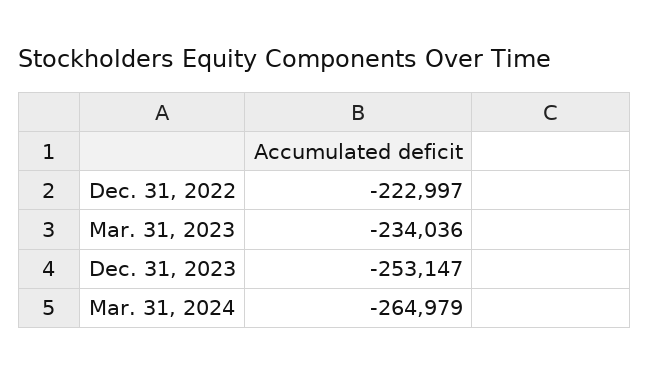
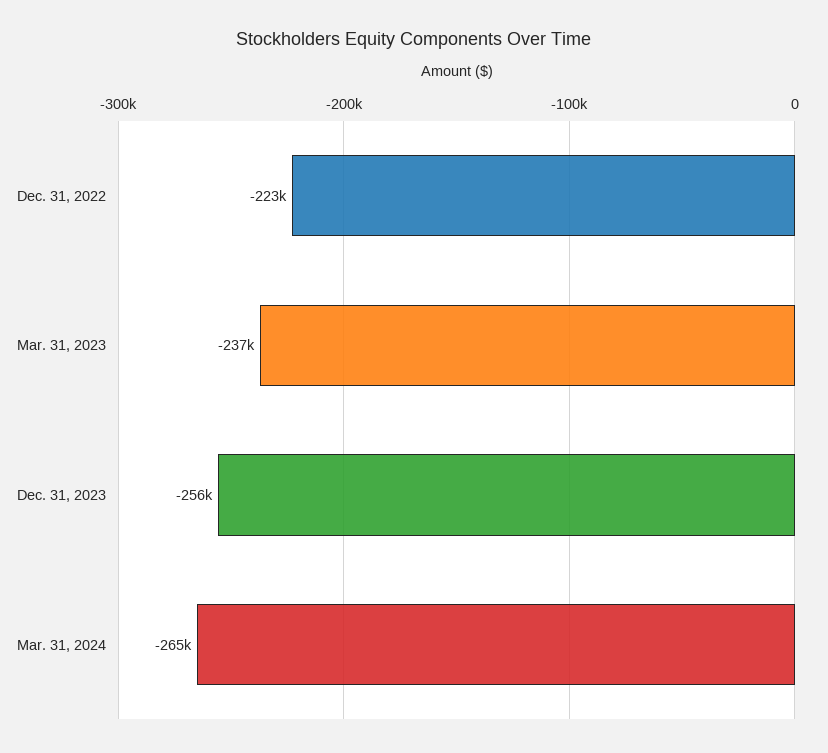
Mar. 31, 2023: -234036 -> -237000
Dec. 31, 2023: -253147 -> -256000

